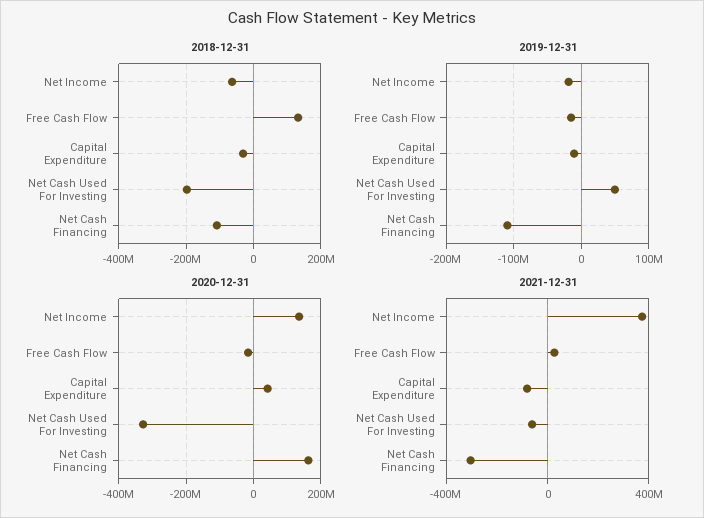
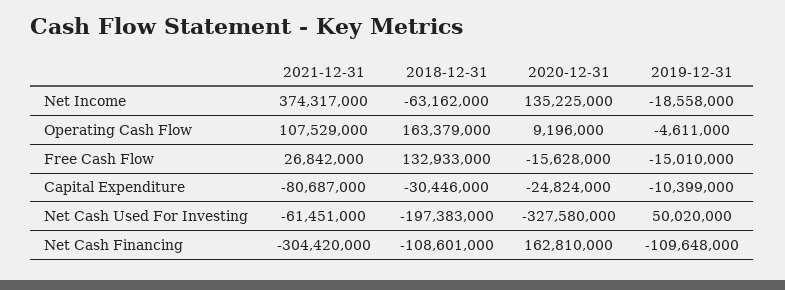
2020-12-31, Capital Expenditure: 40000000 -> -24824000
2021-12-31, Operating Cash Flow: none -> 107529000
2018-12-31, Operating Cash Flow: none -> 163379000
2020-12-31, Operating Cash Flow: none -> 9196000
2019-12-31, Operating Cash Flow: none -> -4611000

